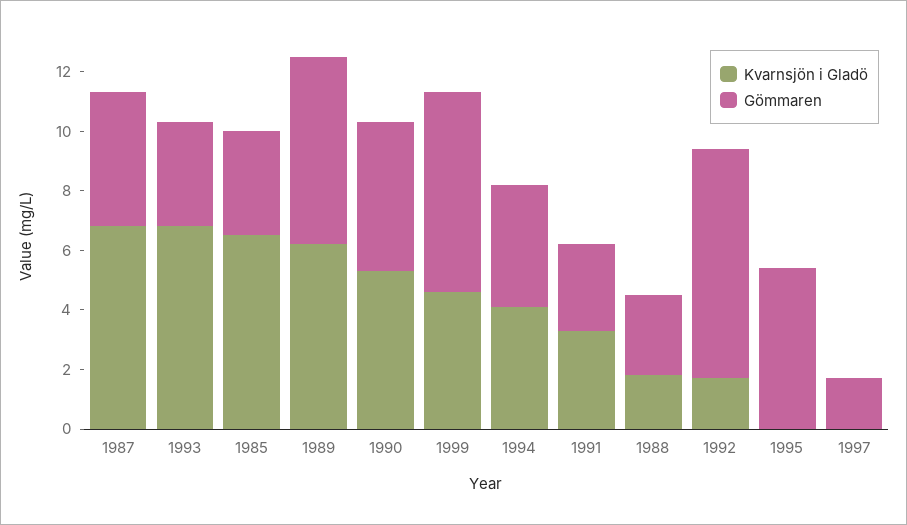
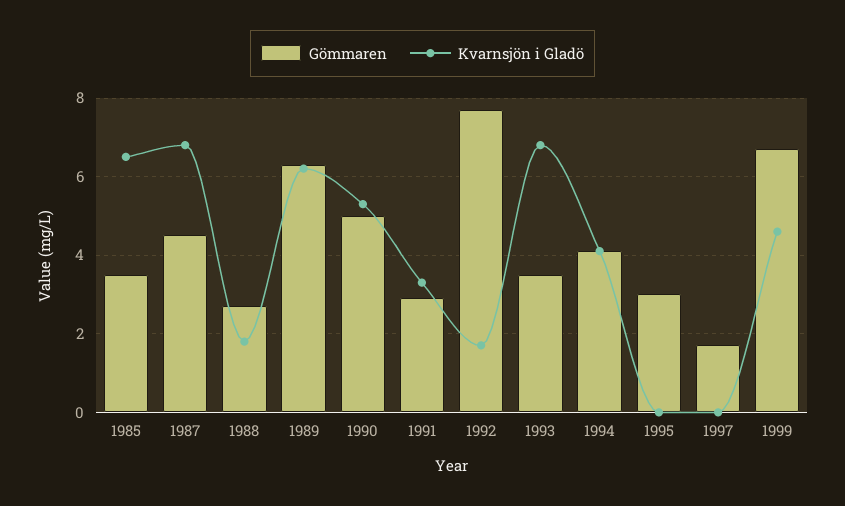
Gömmaren, 1995: 5.5 -> 3

